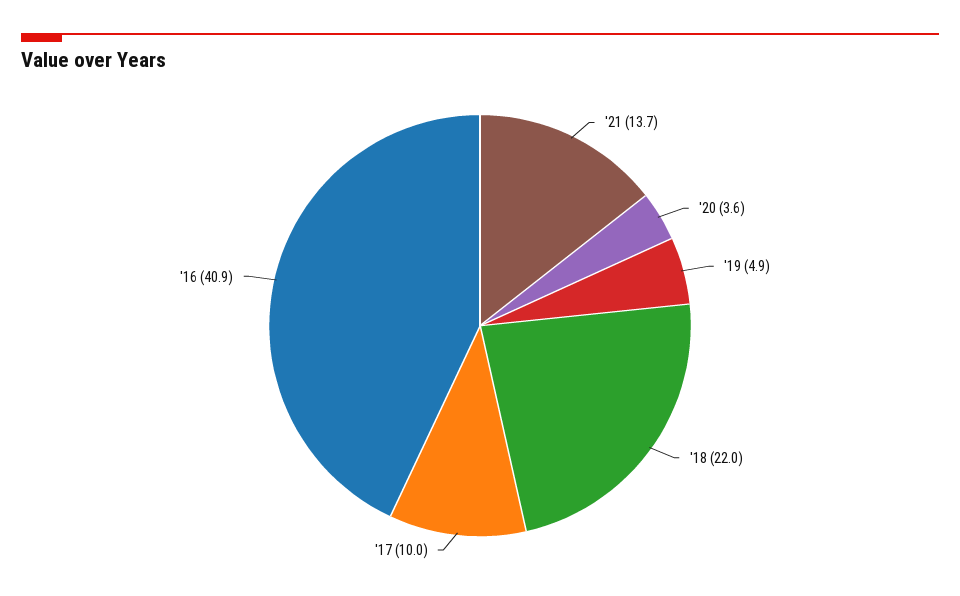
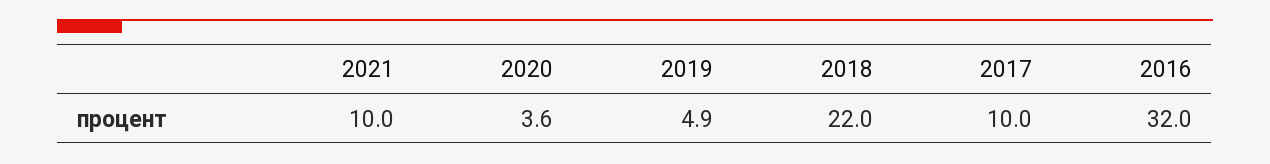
'21: 13.7 -> 10
'16: 40.9 -> 32

